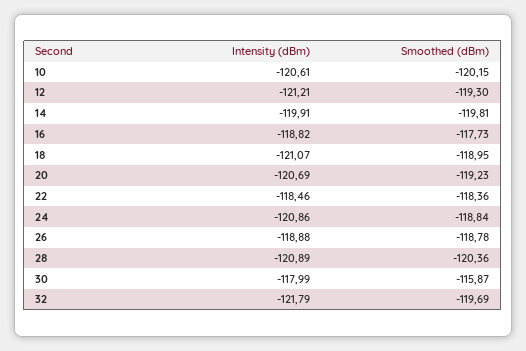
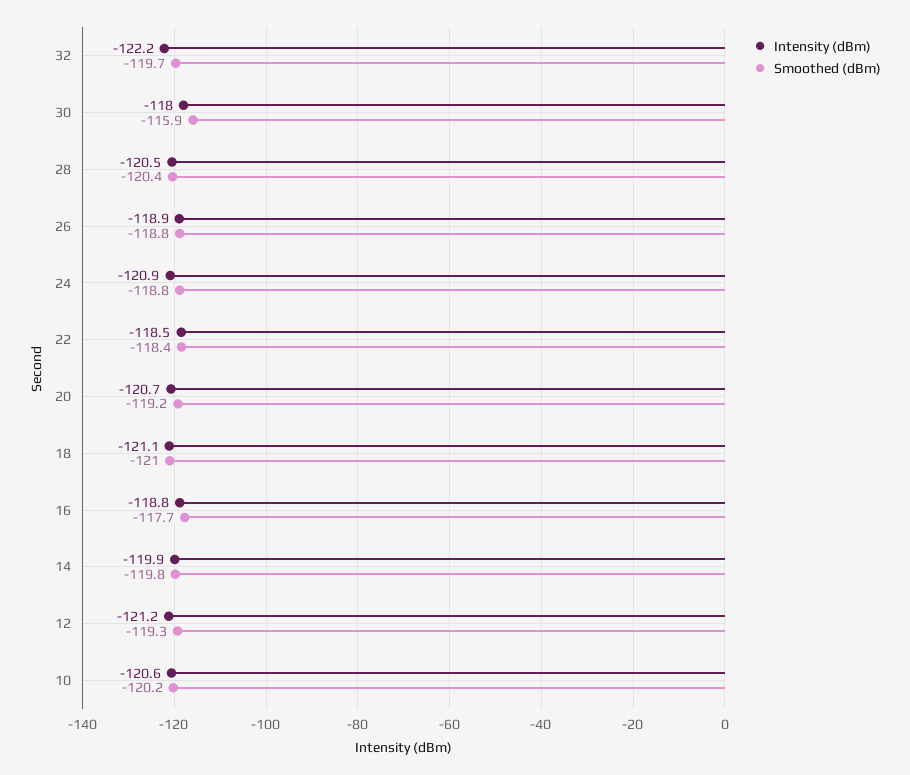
Smoothed (dBm), 18: -118.95 -> -121
Intensity (dBm), 28: -120.89 -> -120.5
Intensity (dBm), 32: -121.79 -> -122.2

